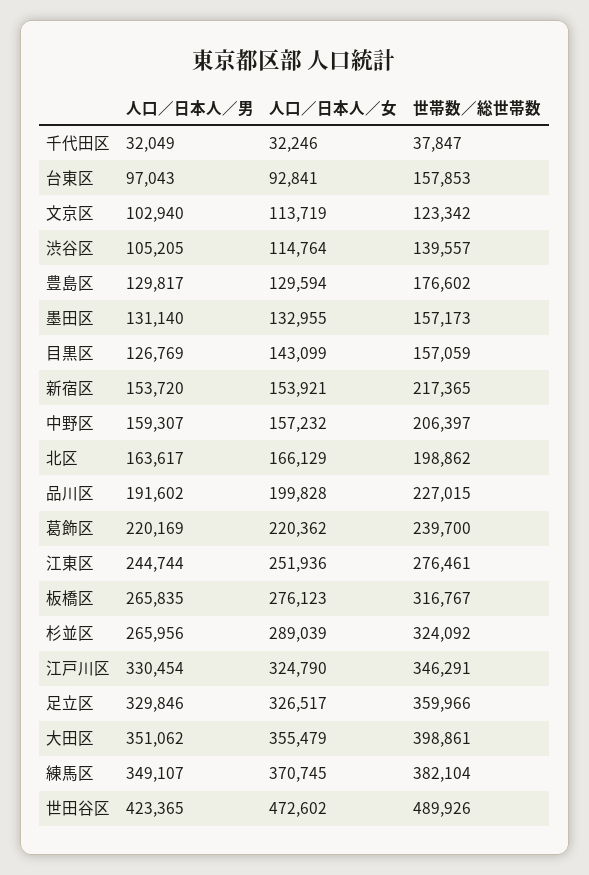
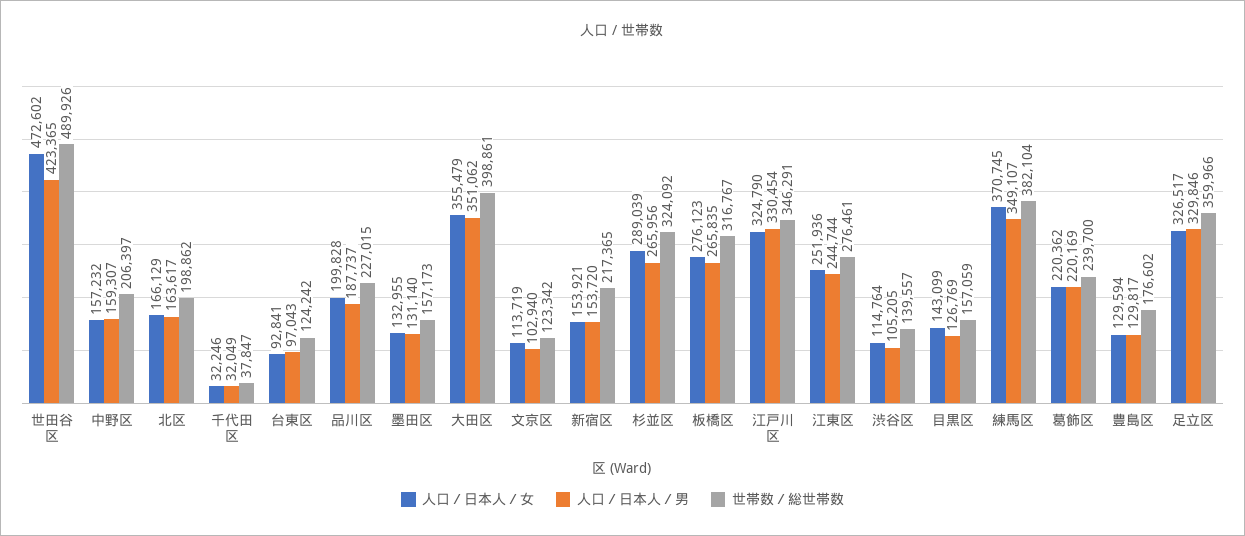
世帯数／総世帯数, 台東区: 157853 -> 124242
人口／日本人／男, 品川区: 191602 -> 187737

